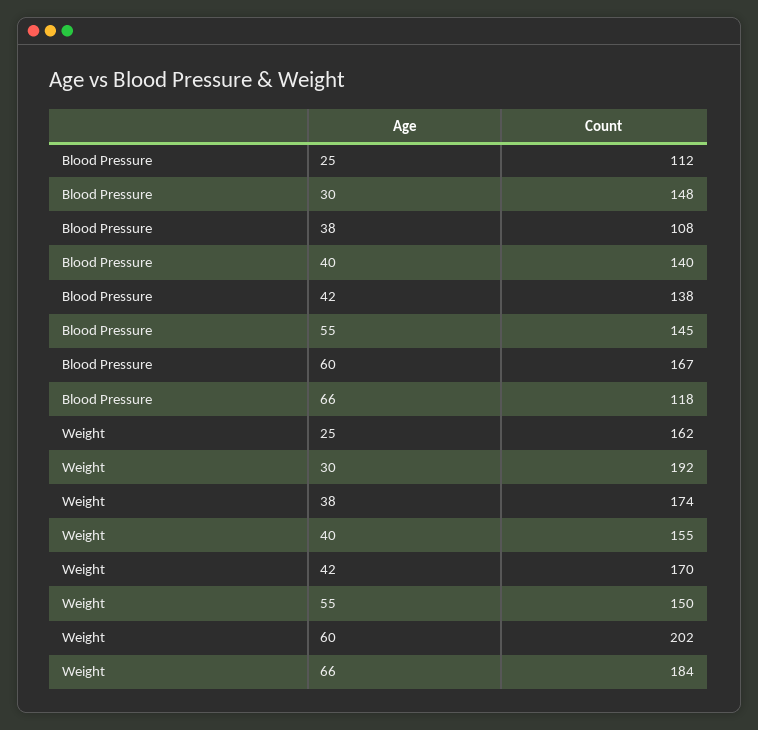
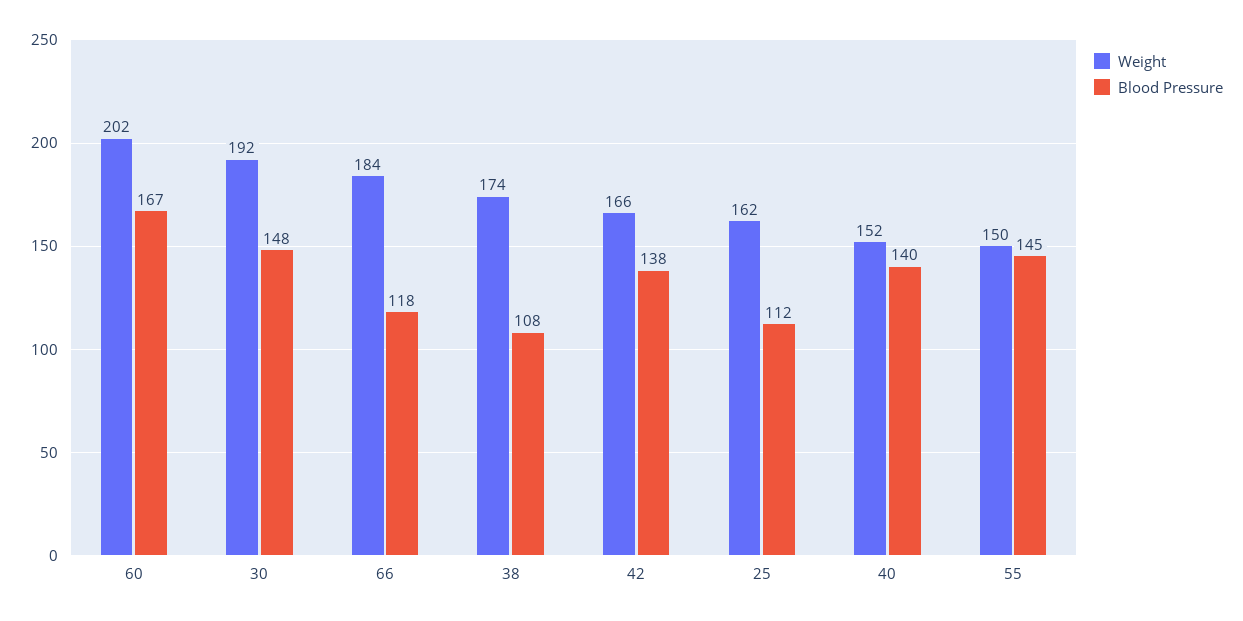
Weight, 40: 155 -> 152
Weight, 42: 170 -> 166

